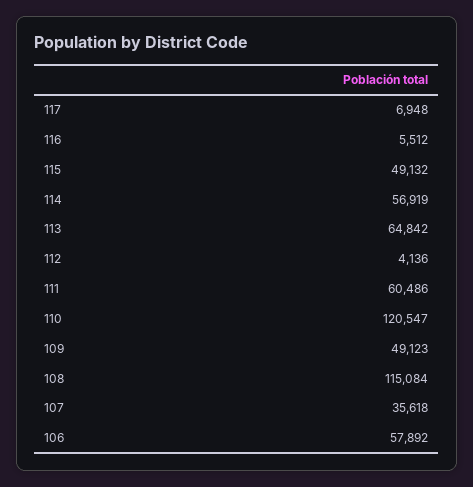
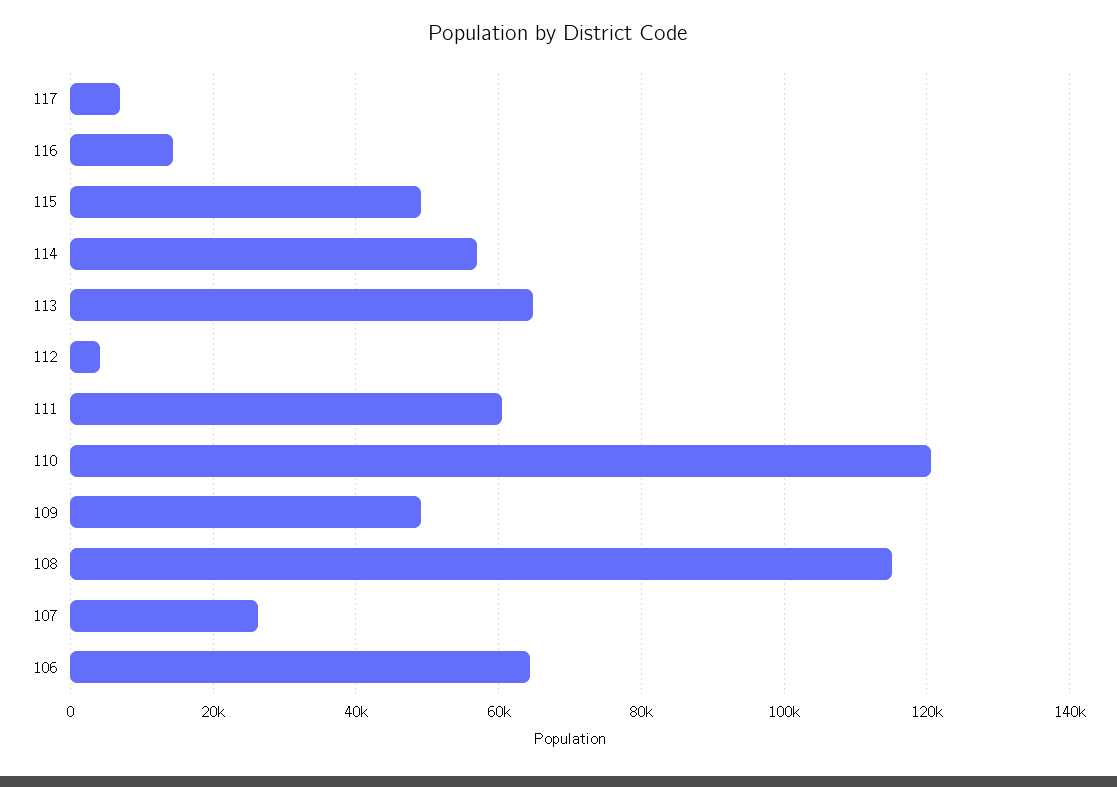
116: 5512 -> 14000
107: 35618 -> 26000
106: 57892 -> 64000

